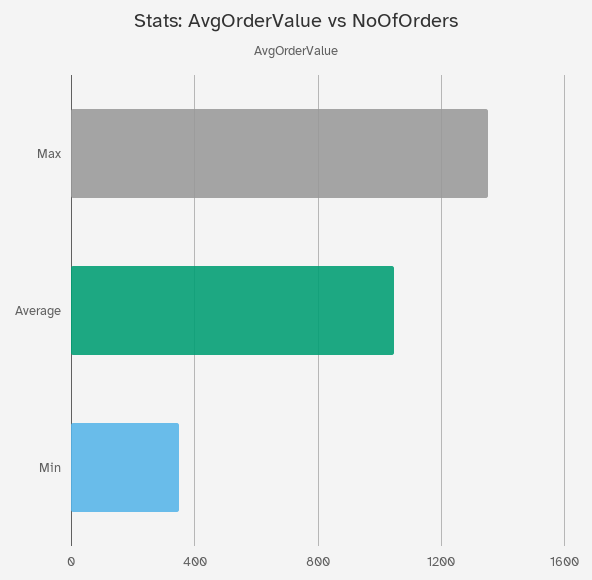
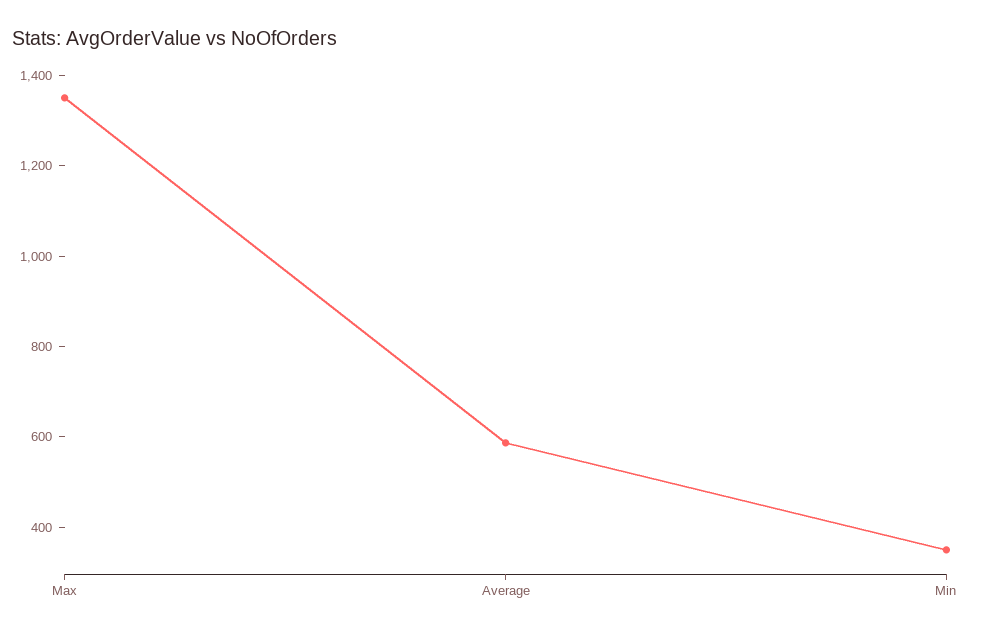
Average: 1050 -> 600

